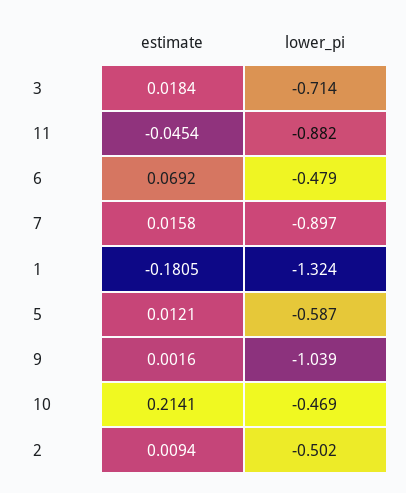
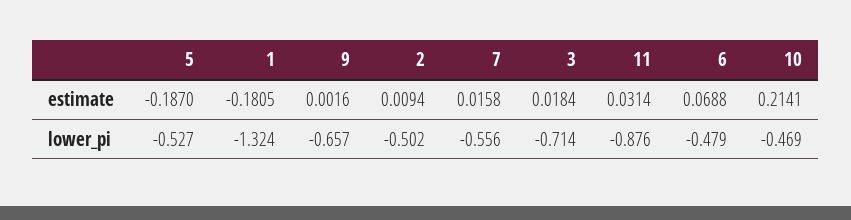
estimate, 11: -0.0454 -> 0.0314
lower_pi, 11: -0.882 -> -0.876
estimate, 6: 0.0692 -> 0.0688
lower_pi, 7: -0.897 -> -0.556
estimate, 5: 0.0121 -> -0.187
lower_pi, 5: -0.587 -> -0.527
lower_pi, 9: -1.039 -> -0.657

